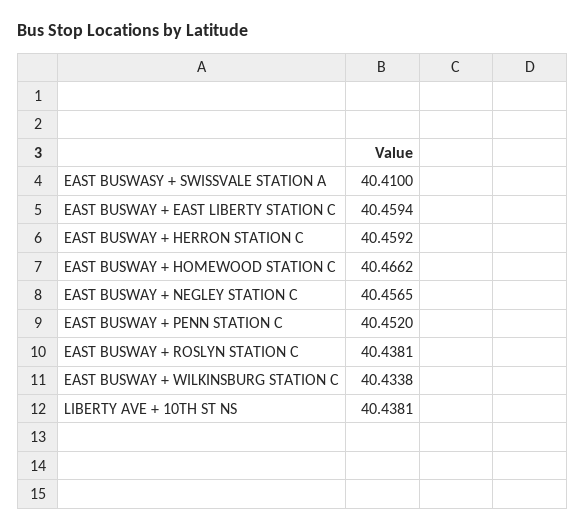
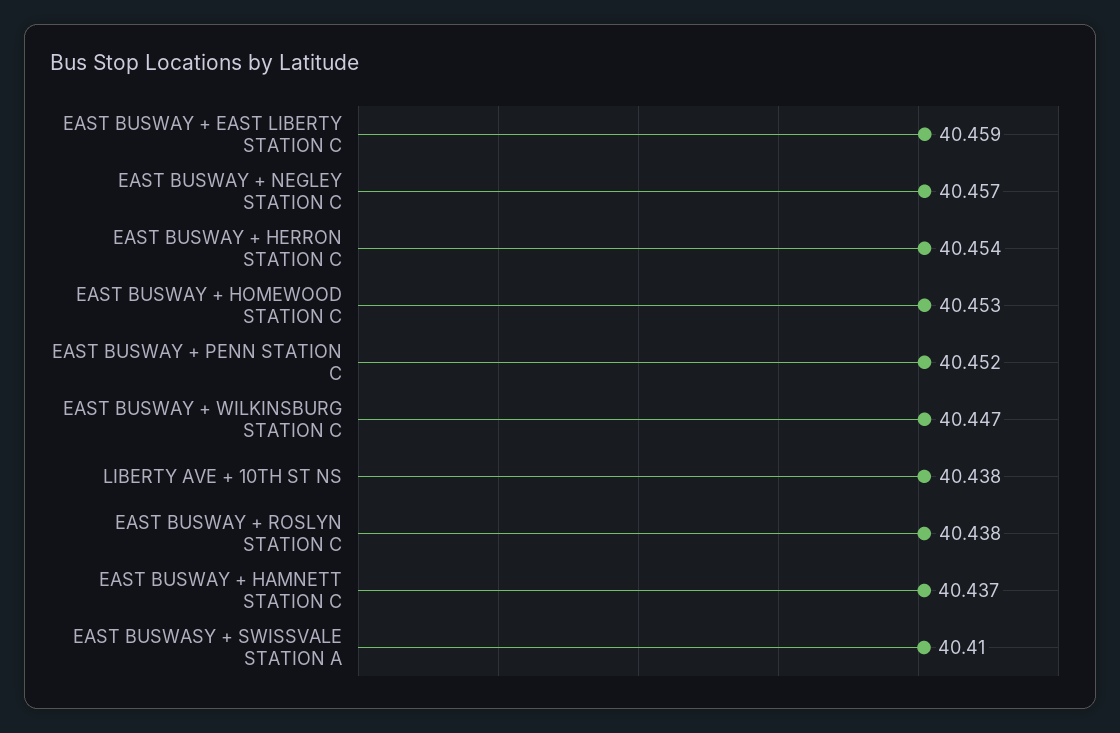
EAST BUSWAY + HERRON STATION C: 40.4592 -> 40.454
EAST BUSWAY + HOMEWOOD STATION C: 40.4662 -> 40.453
EAST BUSWAY + WILKINSBURG STATION C: 40.4338 -> 40.447
EAST BUSWAY + HAMNETT STATION C: none -> 40.437

